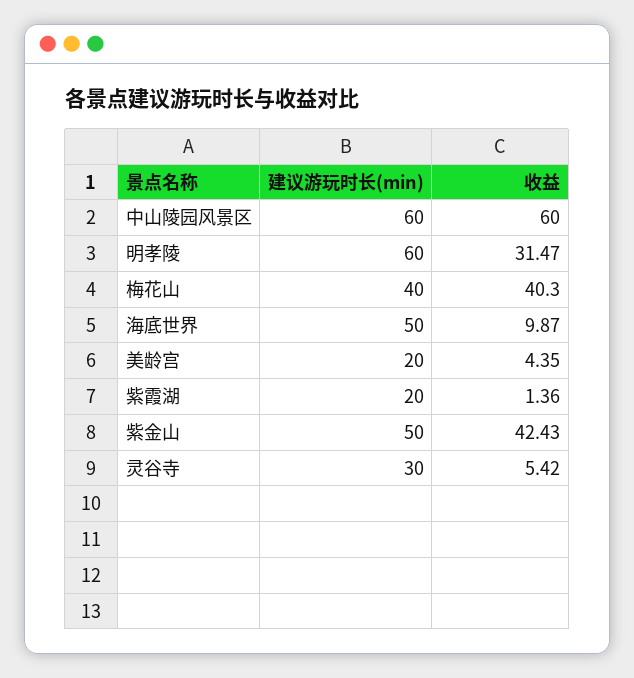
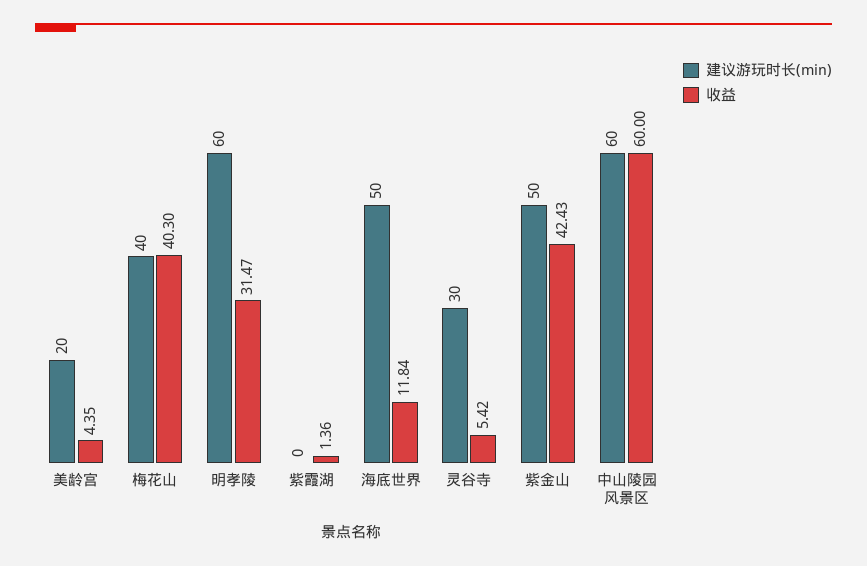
收益, 海底世界: 9.87 -> 11.84
建议游玩时长(min), 紫霞湖: 20 -> 0

